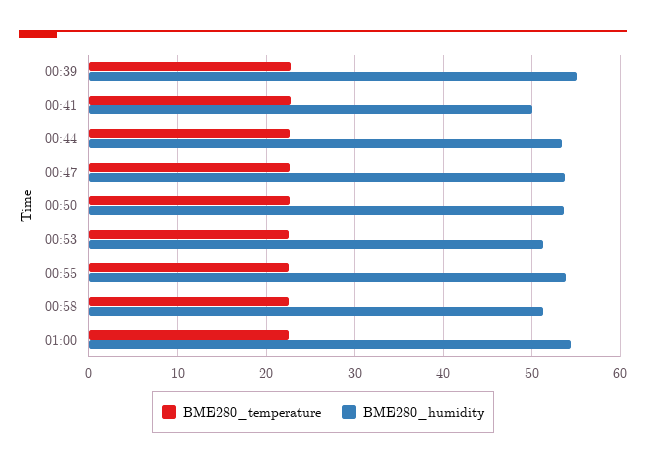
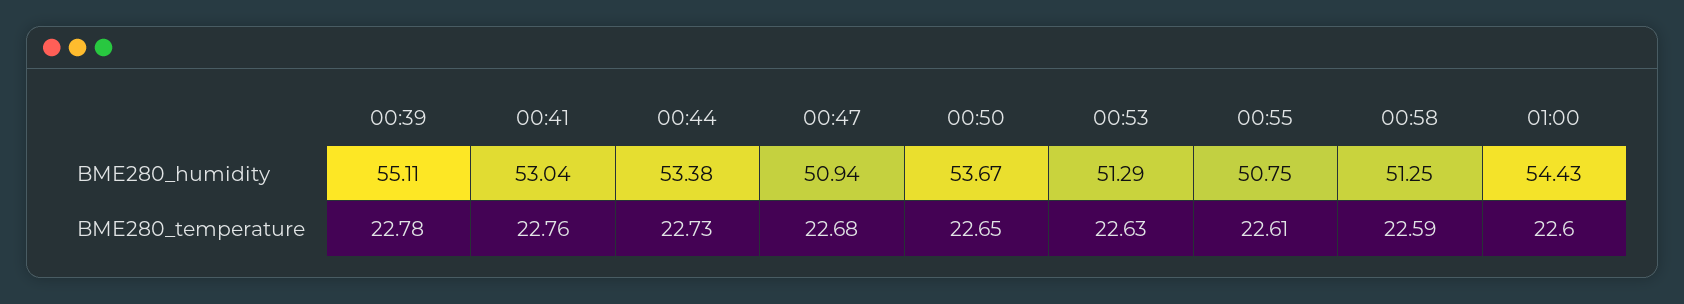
BME280_humidity, 00:41: 50 -> 53.04
BME280_humidity, 00:47: 54 -> 50.94
BME280_humidity, 00:55: 54 -> 50.75

